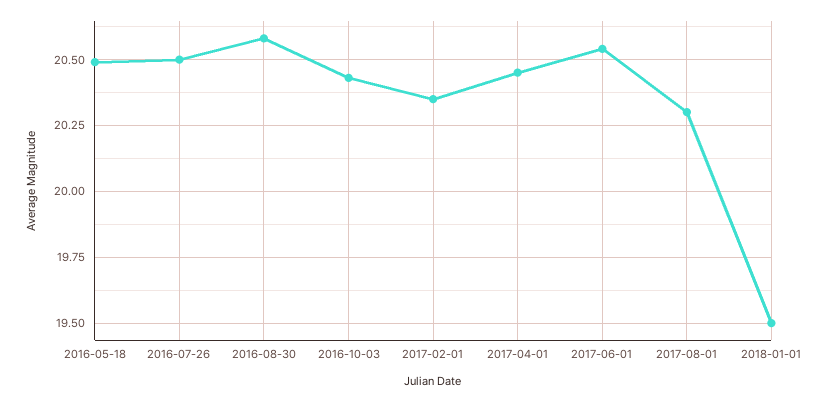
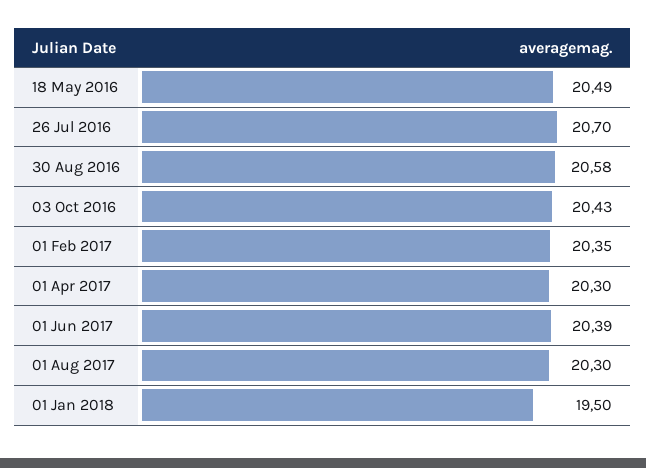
2016-07-26: 20.5 -> 20.7
2017-04-01: 20.45 -> 20.3
2017-06-01: 20.55 -> 20.39

